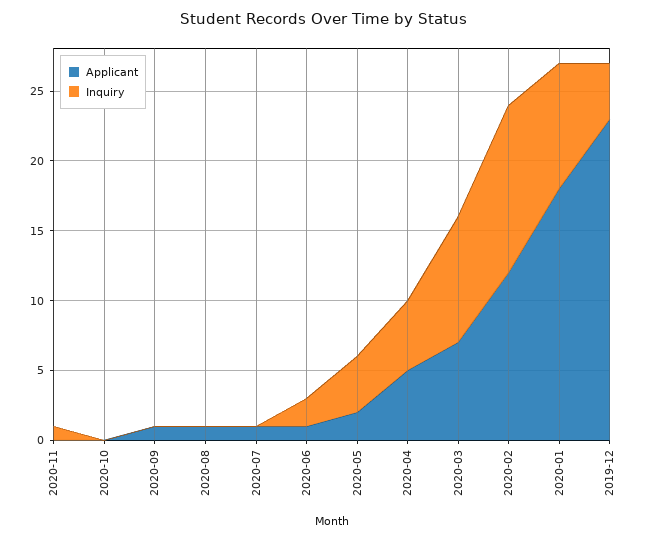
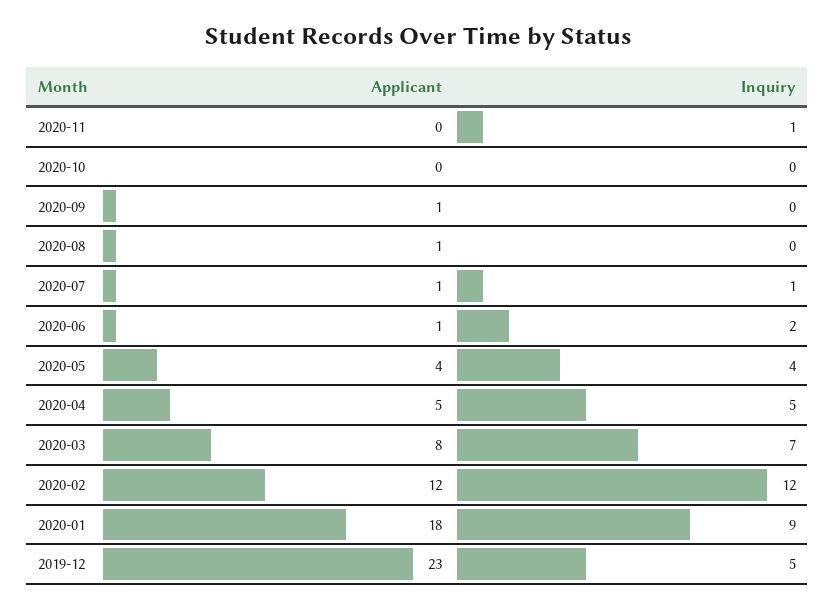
Inquiry, 2020-07: 0 -> 1
Applicant, 2020-05: 2 -> 4
Applicant, 2020-03: 7 -> 8
Inquiry, 2020-03: 9 -> 7
Inquiry, 2019-12: 4 -> 5

